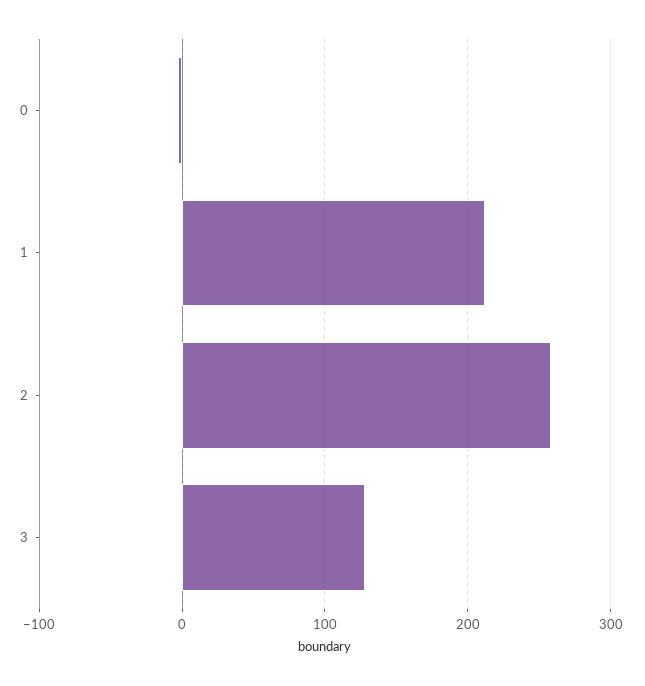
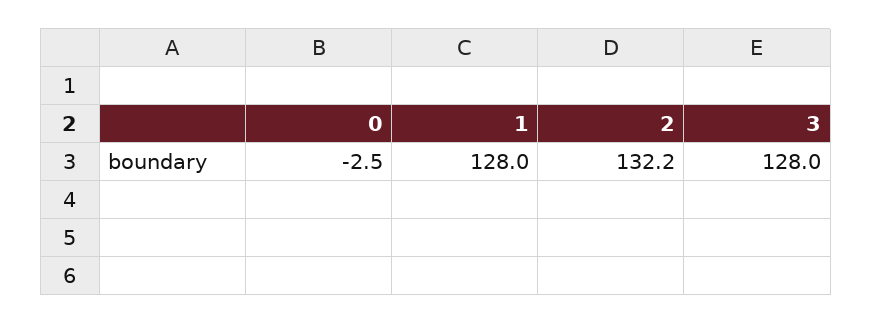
1: 210 -> 128
2: 260 -> 132.2

